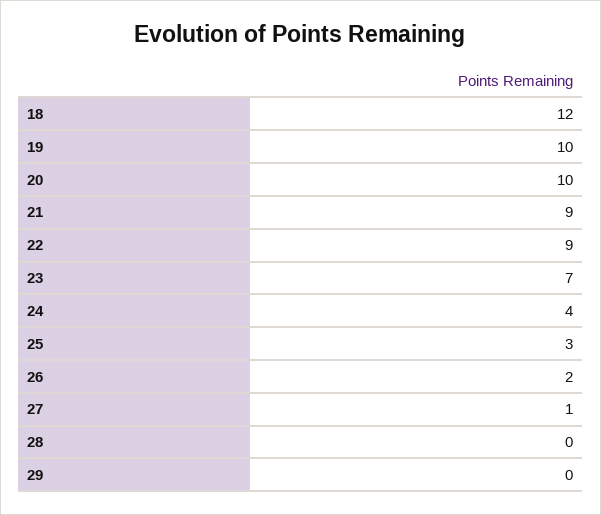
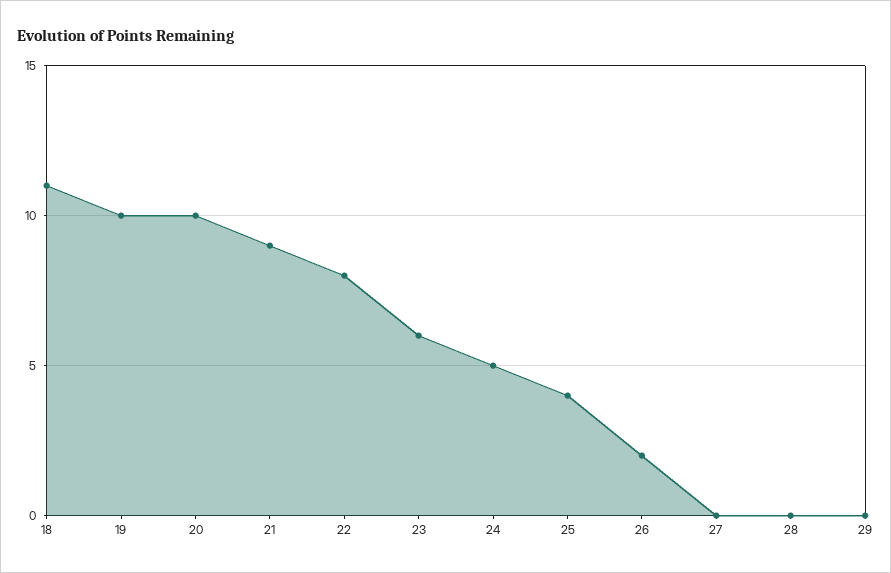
18: 12 -> 11
22: 9 -> 8
23: 7 -> 6
24: 4 -> 5
25: 3 -> 4
27: 1 -> 0

